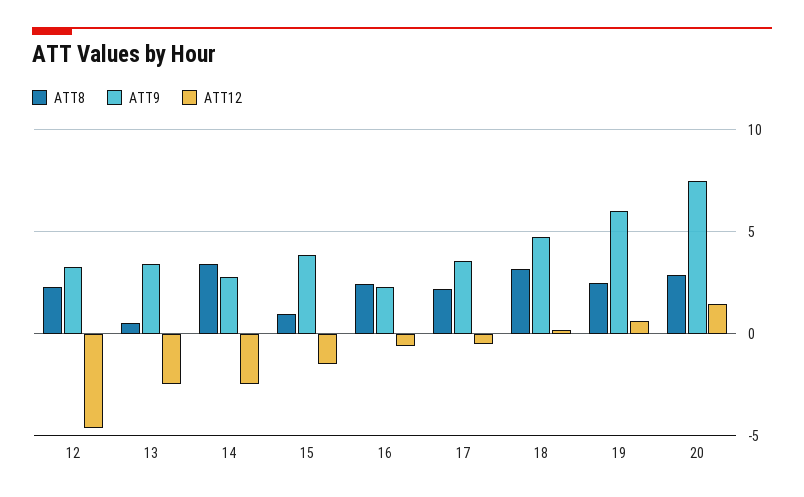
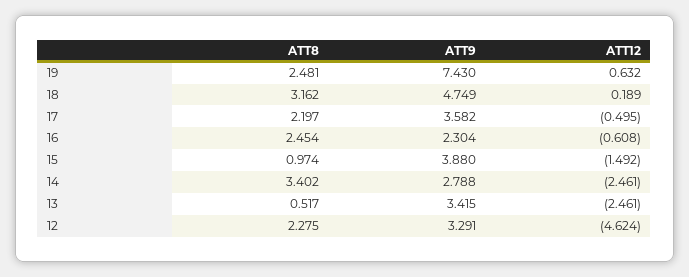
ATT9, 19: 6 -> 7.43
ATT8, 20: 3 -> none
ATT9, 20: 7.5 -> none
ATT12, 20: 1.5 -> none

